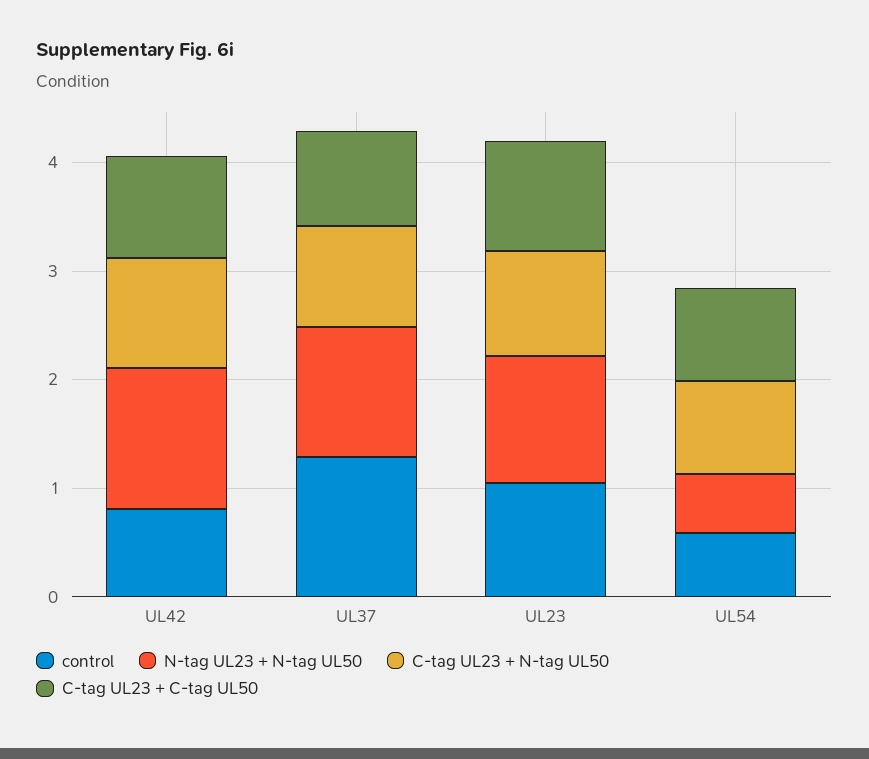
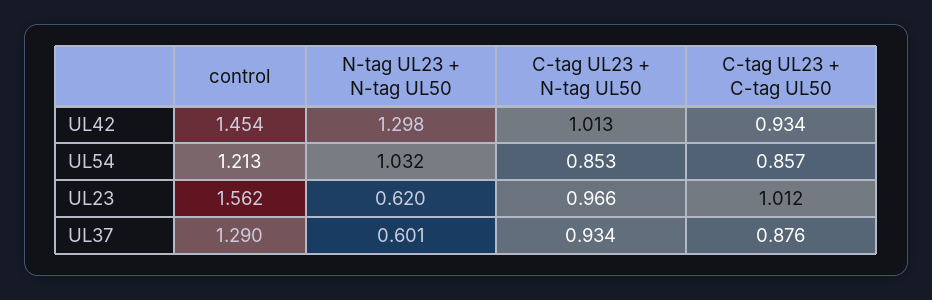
control, UL42: 0.8 -> 1.454
N-tag UL23 + N-tag UL50, UL37: 1.2 -> 0.601
control, UL23: 1 -> 1.562
N-tag UL23 + N-tag UL50, UL23: 1.2 -> 0.62
control, UL54: 0.6 -> 1.213
N-tag UL23 + N-tag UL50, UL54: 0.6 -> 1.032

